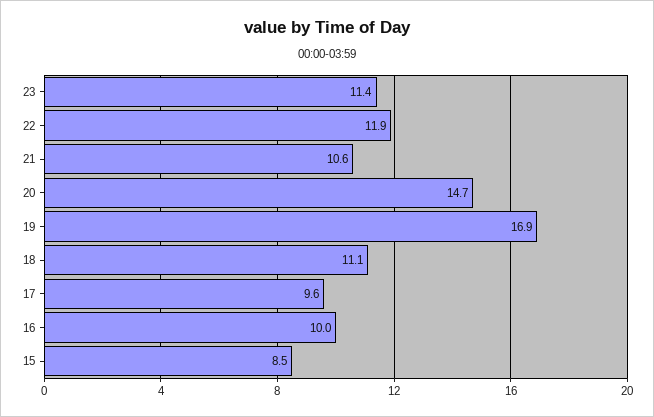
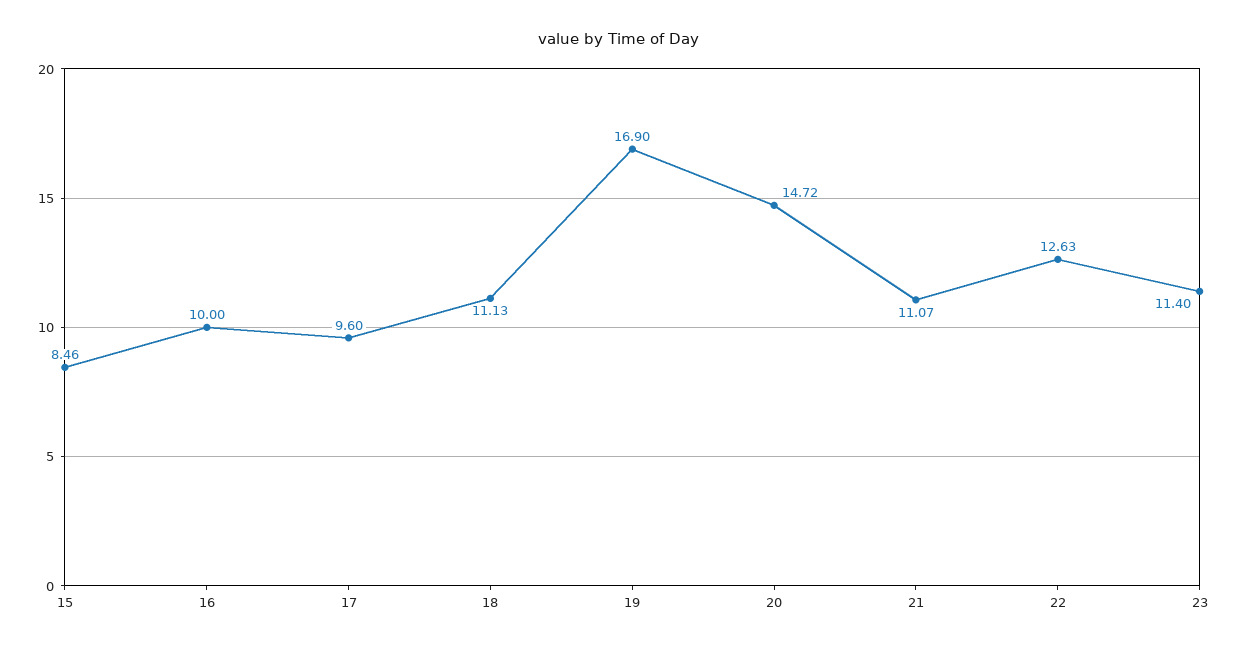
22: 11.9 -> 12.63
21: 10.6 -> 11.07

